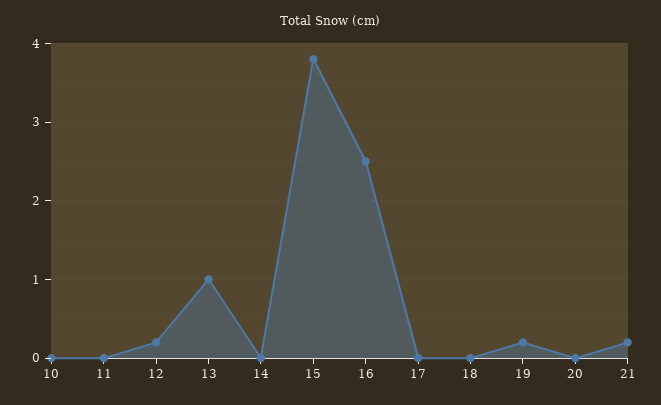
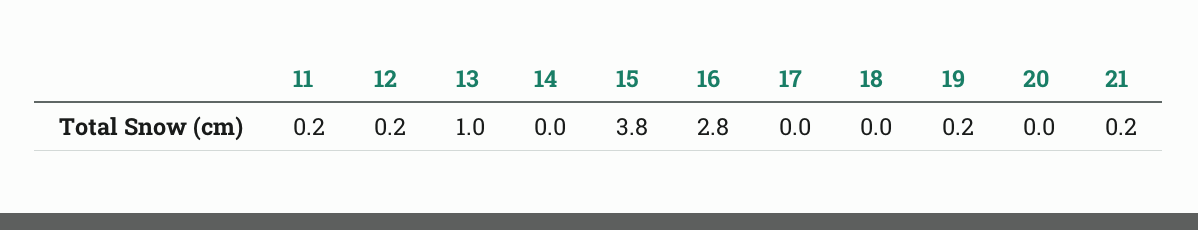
10: 0 -> none
11: 0 -> 0.2
16: 2.5 -> 2.8

